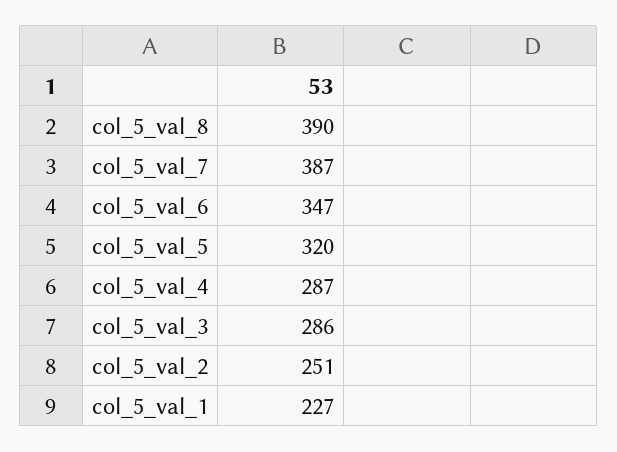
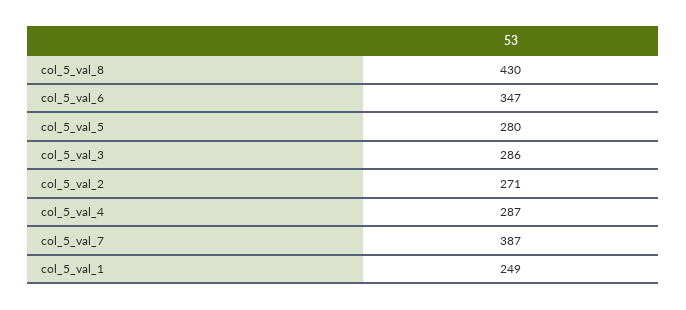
col_5_val_8: 390 -> 430
col_5_val_5: 320 -> 280
col_5_val_2: 251 -> 271
col_5_val_1: 227 -> 249

